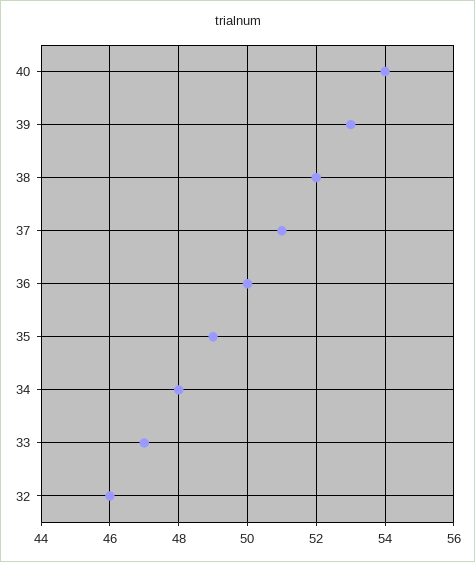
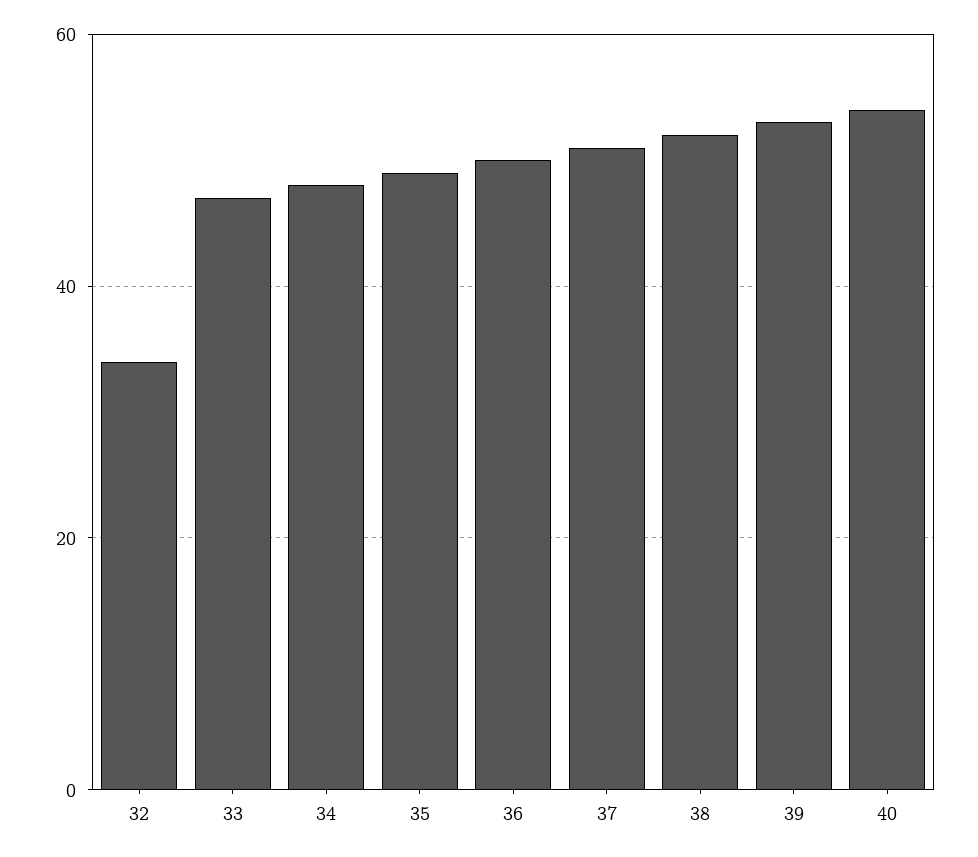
32: 46 -> 35

